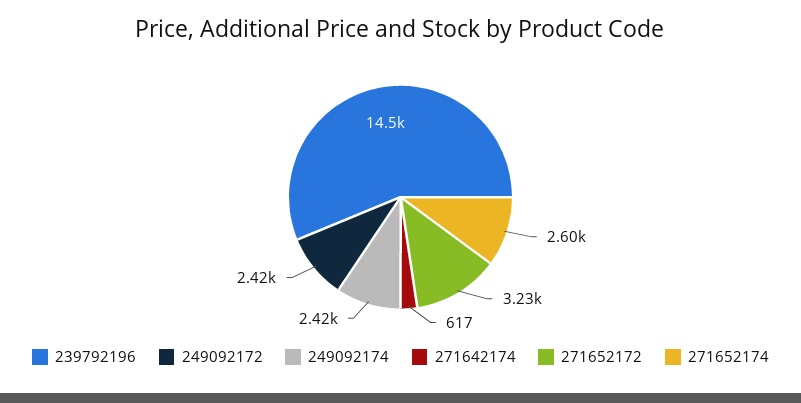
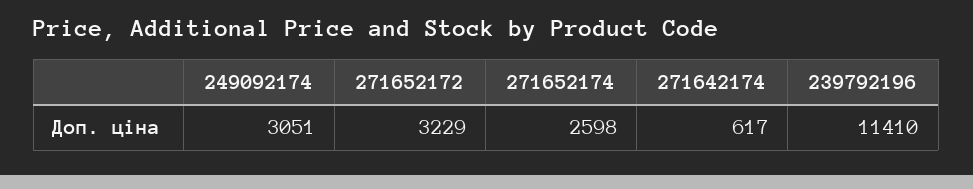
239792196: 14500 -> 11410
249092172: 2420 -> none
249092174: 2420 -> 3051

